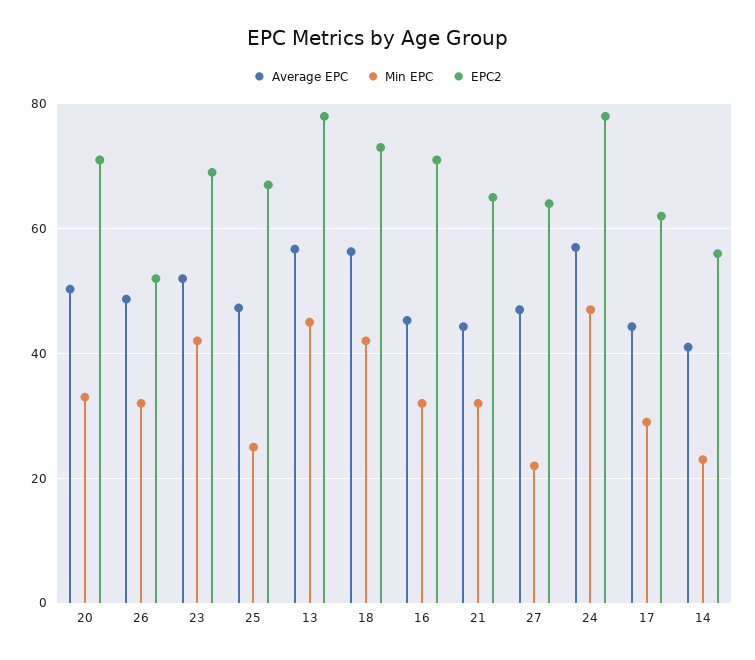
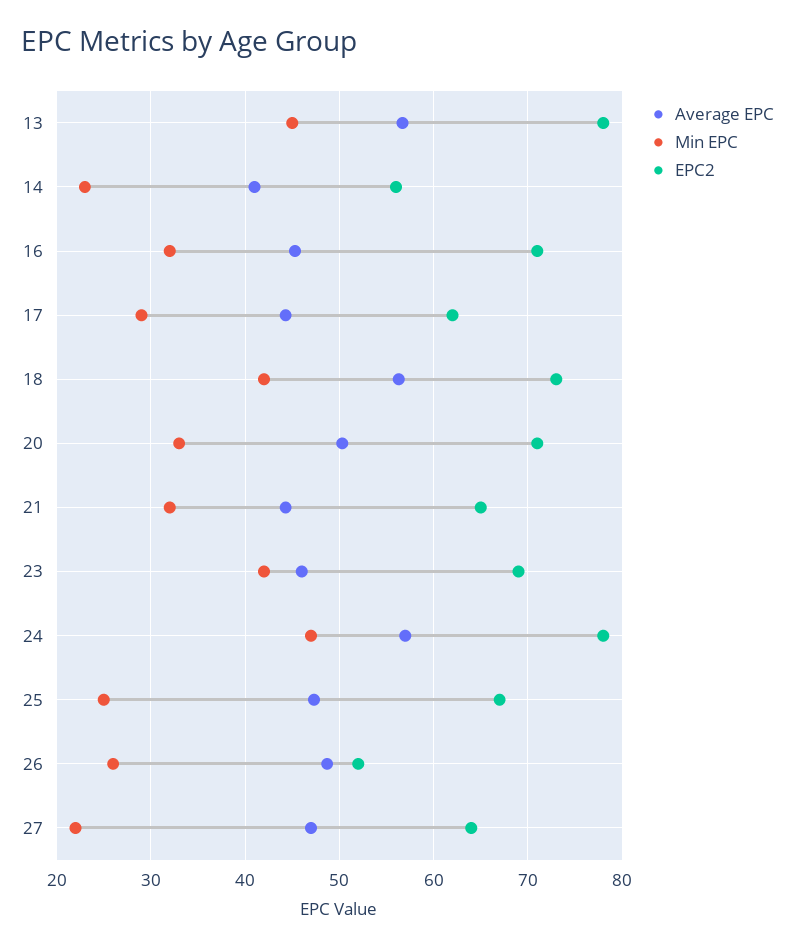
Min EPC, 26: 32 -> 26
Average EPC, 23: 52 -> 46

